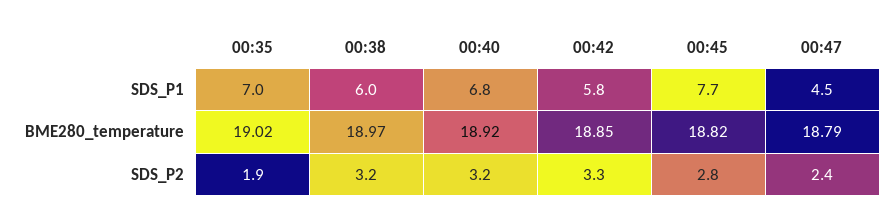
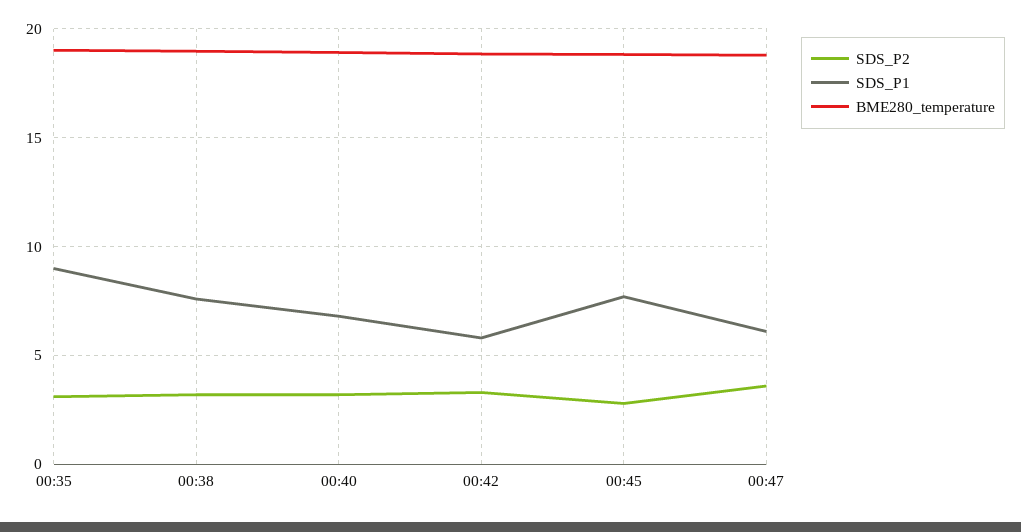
SDS_P1, 00:35: 7 -> 9
SDS_P1, 00:38: 6 -> 7.5
SDS_P1, 00:47: 4.5 -> 6
SDS_P2, 00:35: 1.9 -> 3
SDS_P2, 00:47: 2.4 -> 3.5

